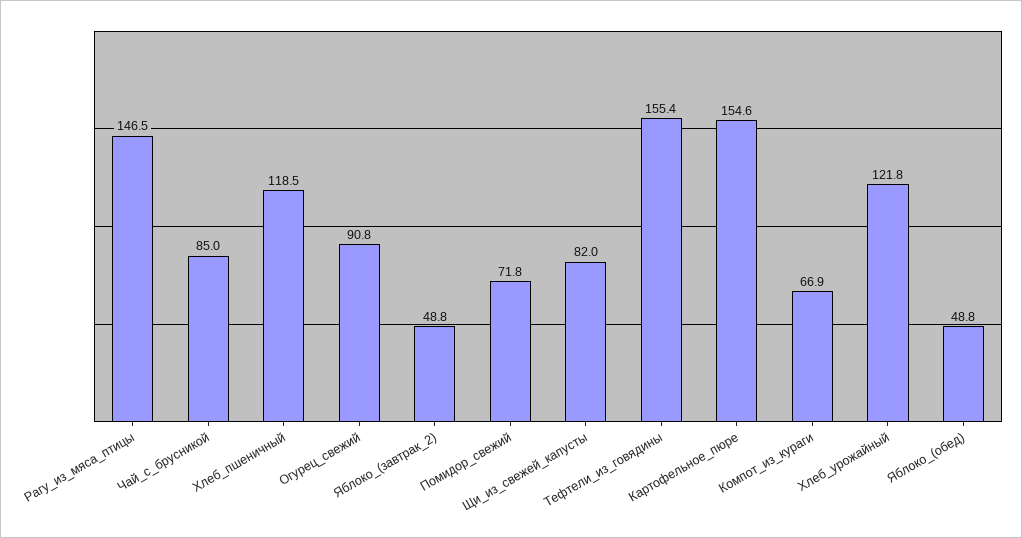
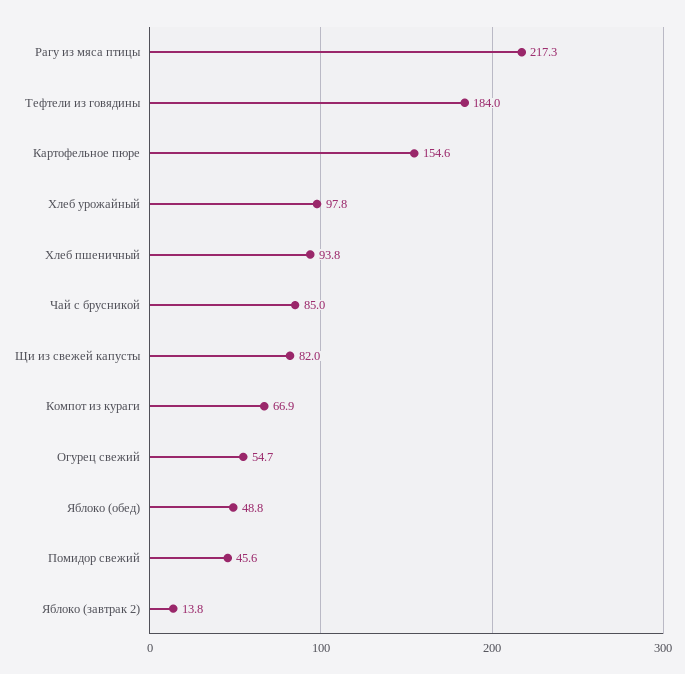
Рагу_из_мяса_птицы: 146.5 -> 217.3
Хлеб_пшеничный: 118.5 -> 93.8
Огурец_свежий: 90.8 -> 54.7
Яблоко_(завтрак_2): 48.8 -> 13.8
Помидор_свежий: 71.8 -> 45.6
Тефтели_из_говядины: 155.4 -> 184
Хлеб_урожайный: 121.8 -> 97.8

